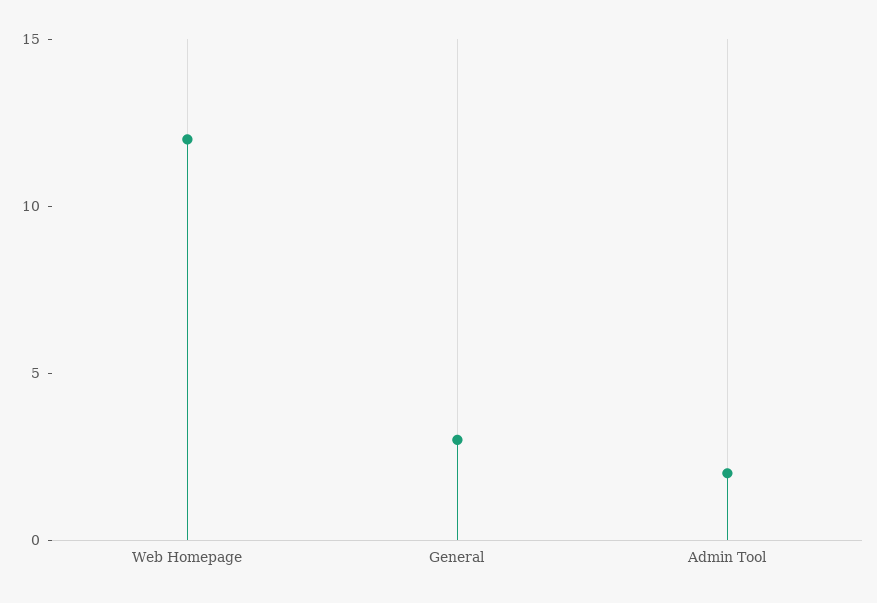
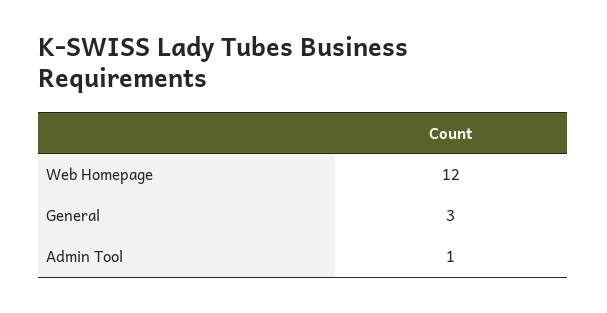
Admin Tool: 2 -> 1

